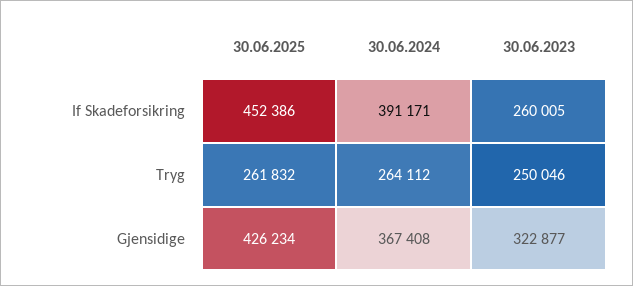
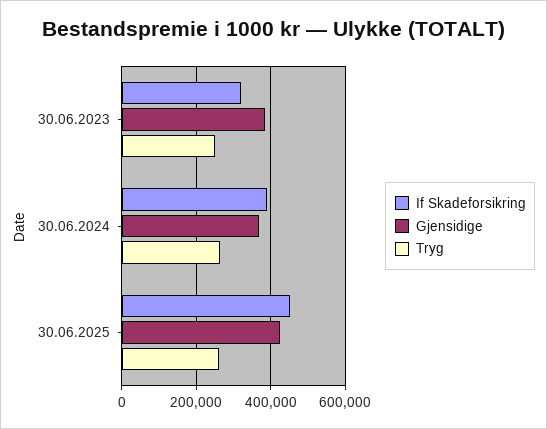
If Skadeforsikring, 30.06.2023: 260005 -> 320000
Gjensidige, 30.06.2023: 322877 -> 380000

